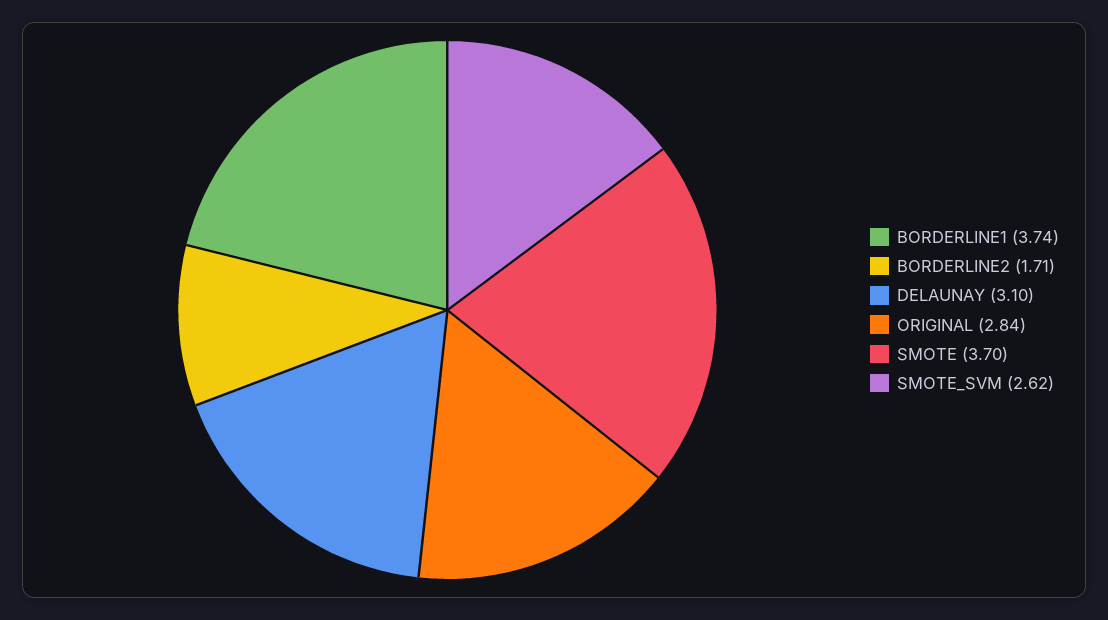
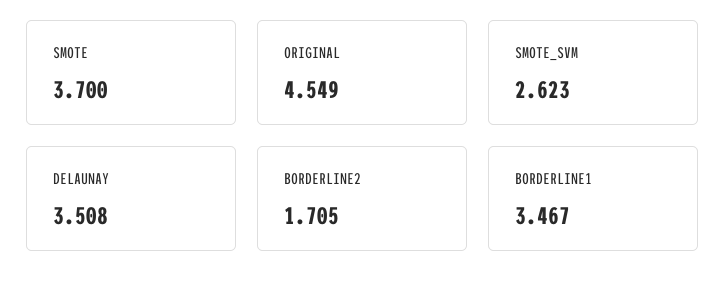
BORDERLINE1: 3.74 -> 3.467
DELAUNAY: 3.1 -> 3.508
ORIGINAL: 2.84 -> 4.549

